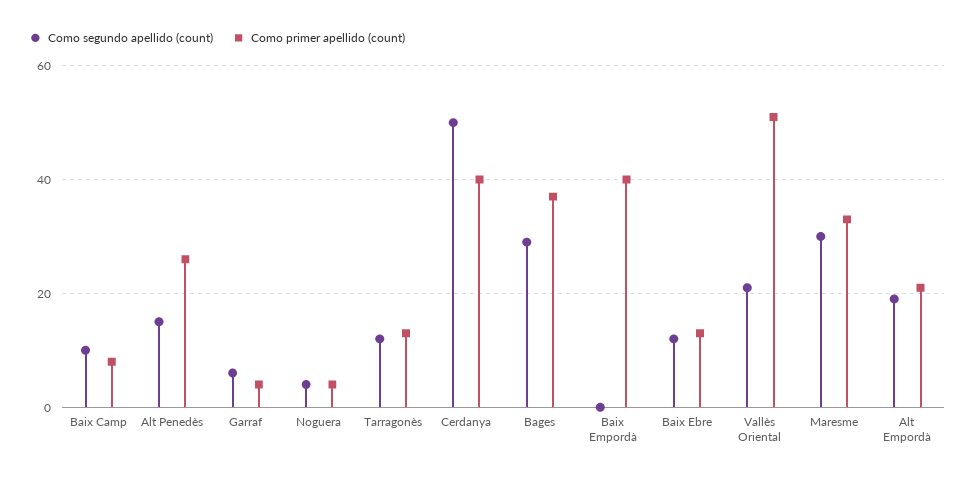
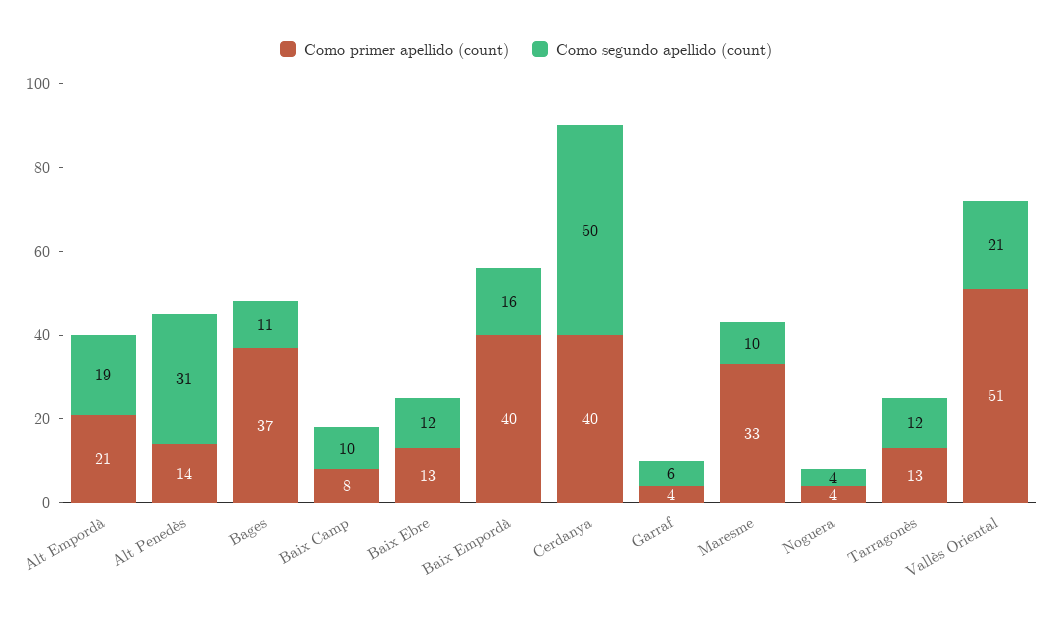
Como segundo apellido (count), Alt Penedès: 15 -> 31
Como primer apellido (count), Alt Penedès: 25 -> 14
Como segundo apellido (count), Bages: 30 -> 11
Como segundo apellido (count), Baix Empordà: 0 -> 16
Como segundo apellido (count), Maresme: 30 -> 10

